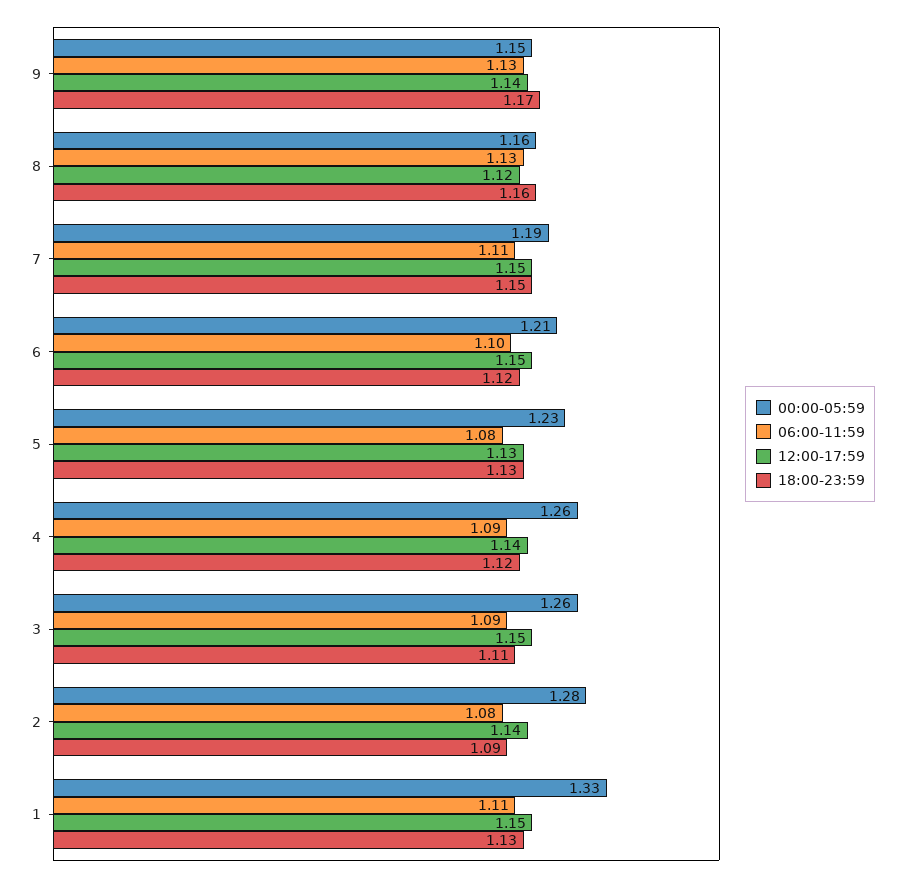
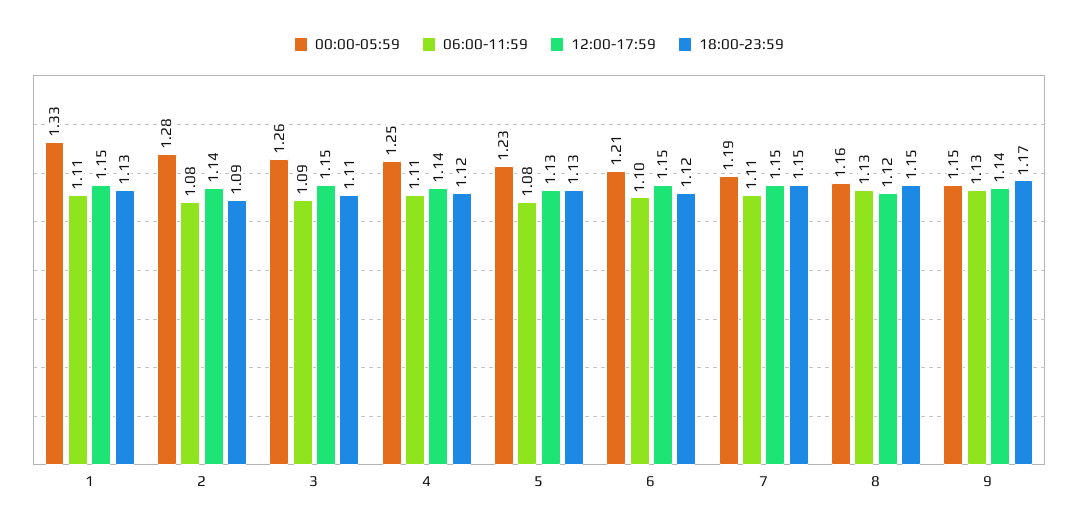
18:00-23:59, 8: 1.16 -> 1.15
00:00-05:59, 4: 1.26 -> 1.25
06:00-11:59, 4: 1.09 -> 1.11

